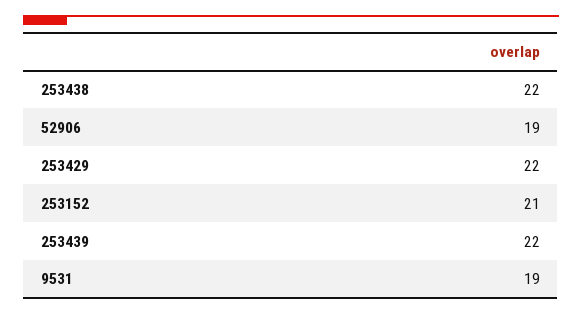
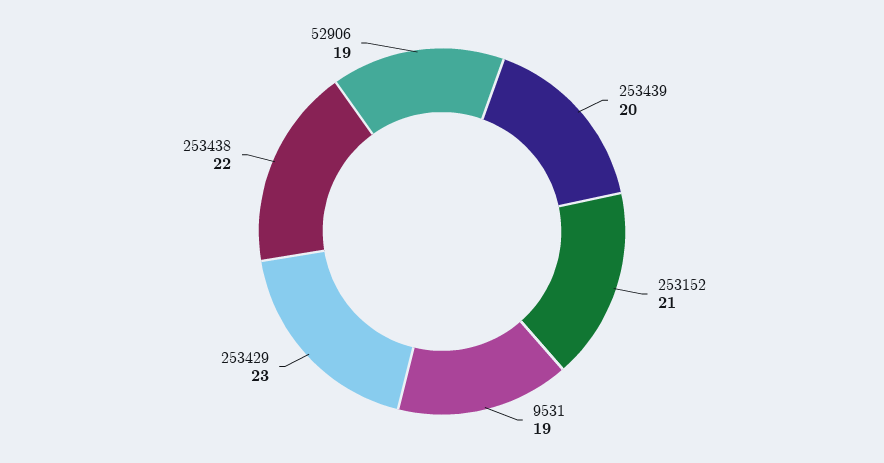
253429: 22 -> 23
253439: 22 -> 20

